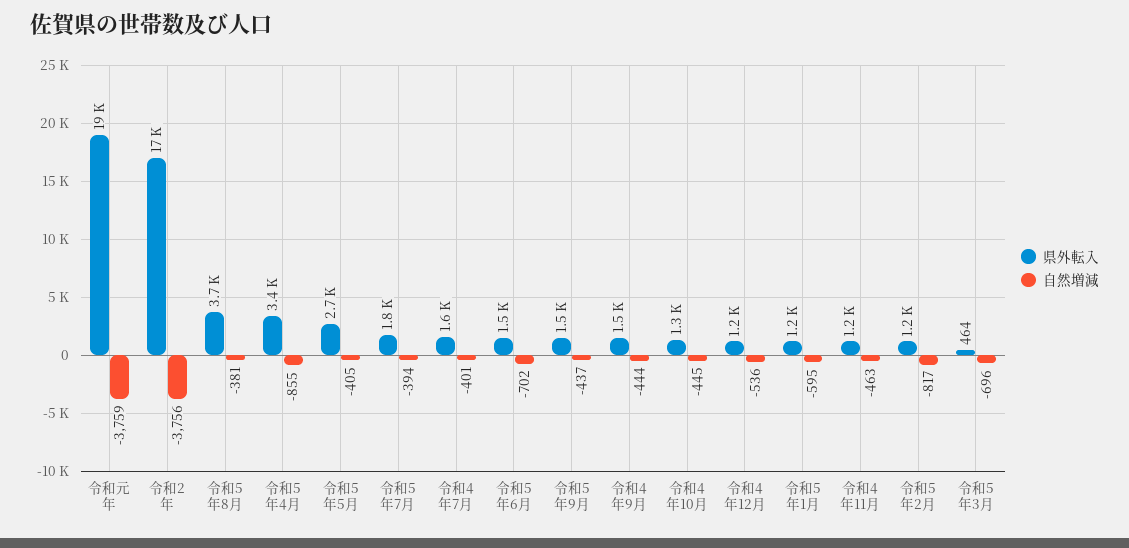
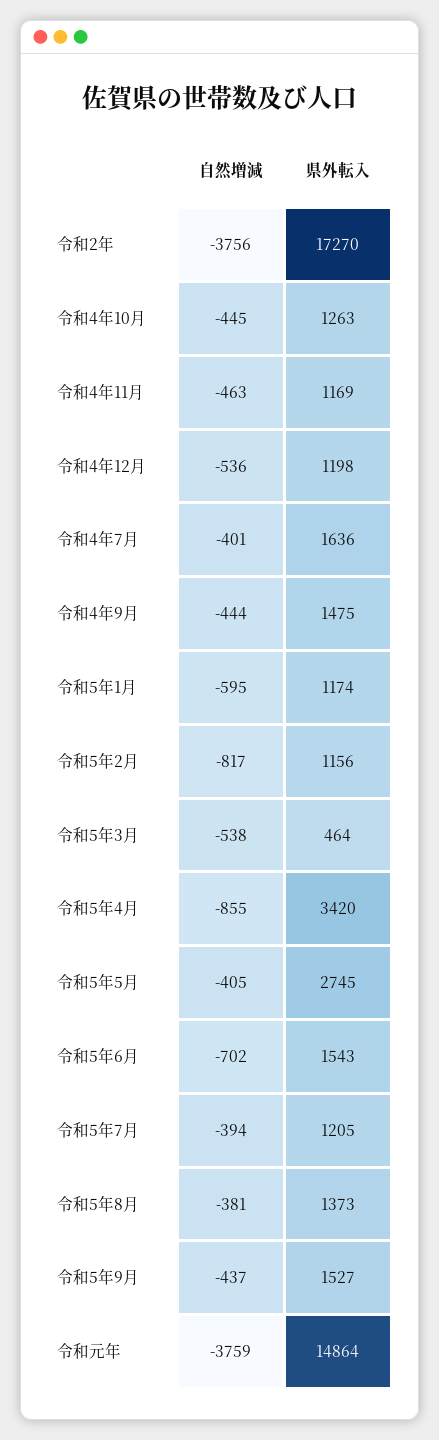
県外転入, 令和元年: 19000 -> 14864
県外転入, 令和5年8月: 3700 -> 1373
県外転入, 令和5年7月: 1800 -> 1205
自然増減, 令和5年3月: -696 -> -538

